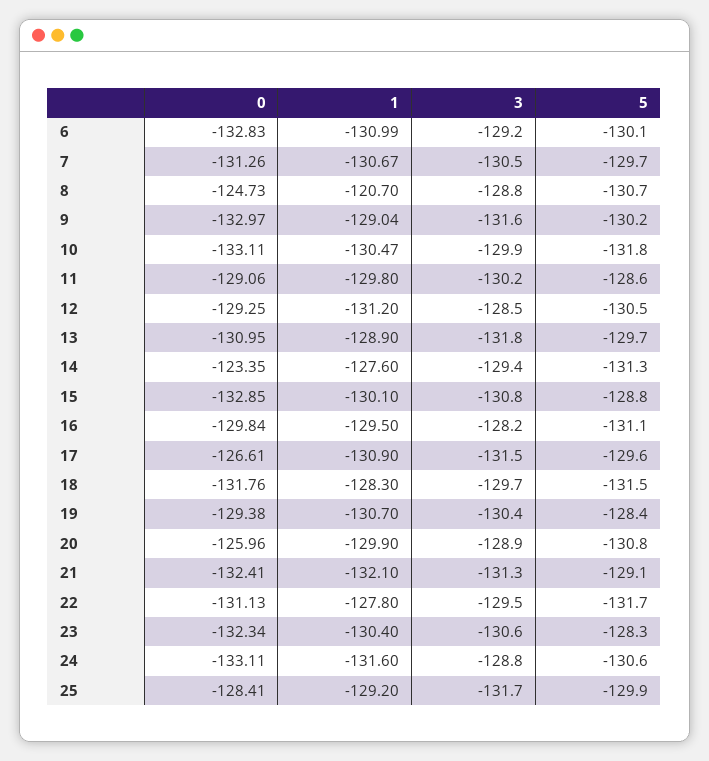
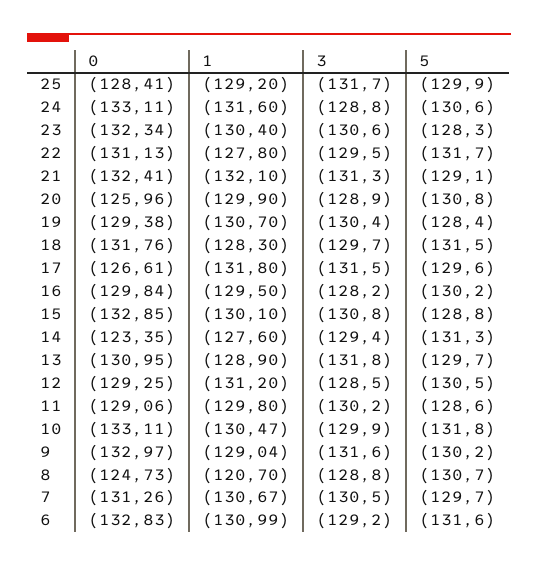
5, 6: -130.1 -> -131.6
5, 16: -131.1 -> -130.2
1, 17: -130.9 -> -131.8

